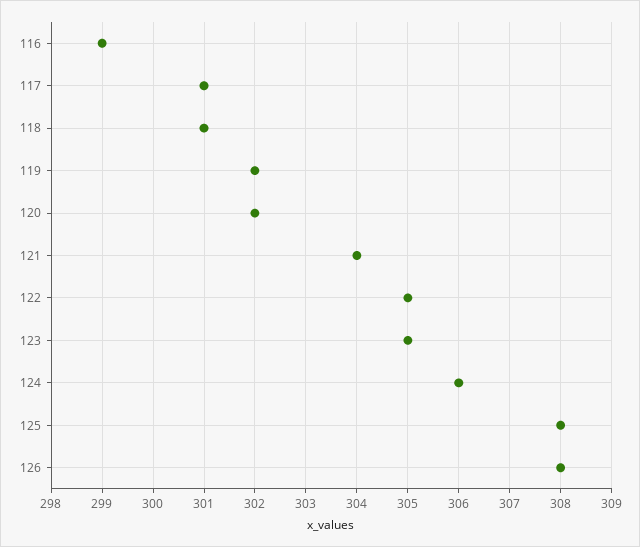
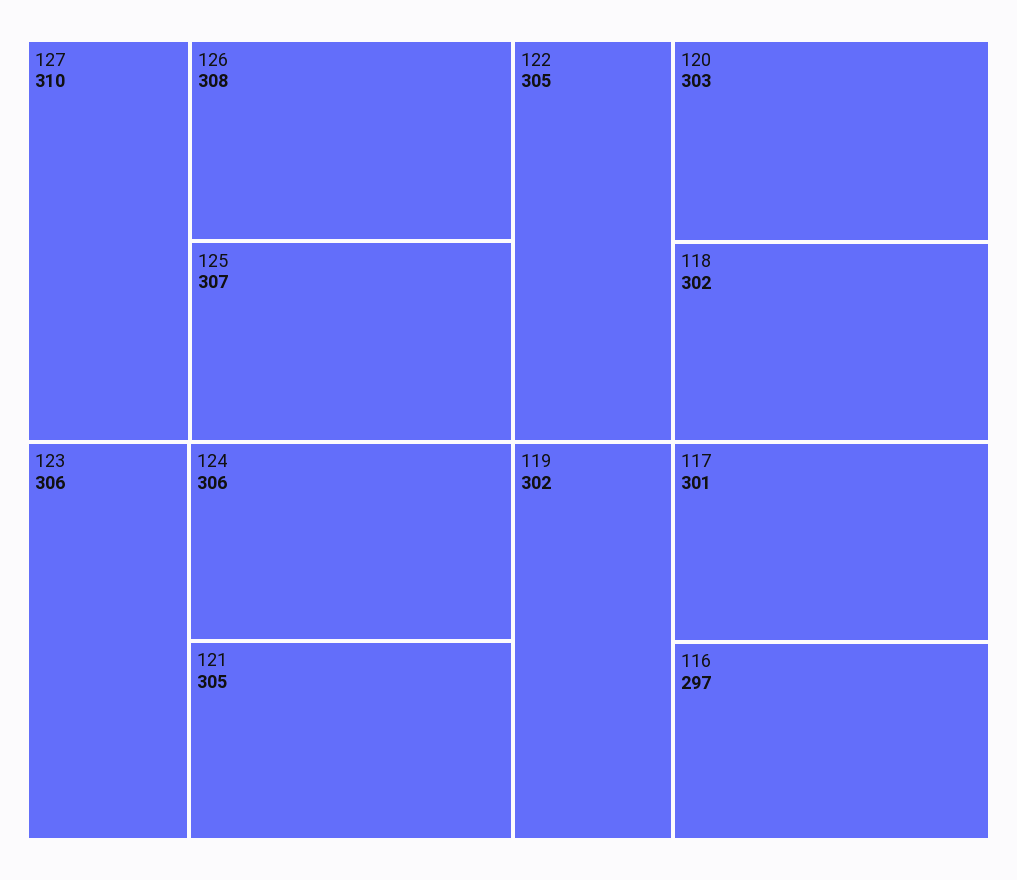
116: 299 -> 297
118: 301 -> 302
120: 302 -> 303
121: 304 -> 305
123: 305 -> 306
125: 308 -> 307
127: none -> 310

